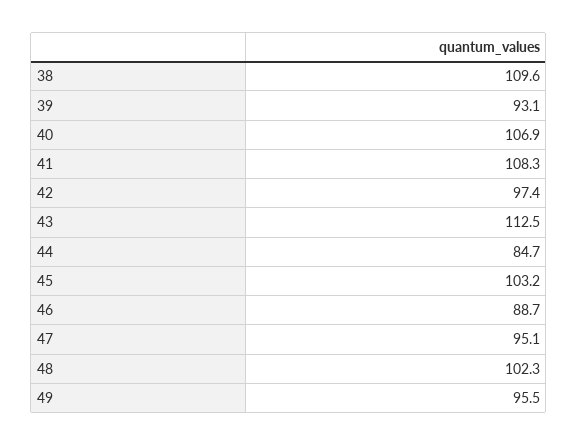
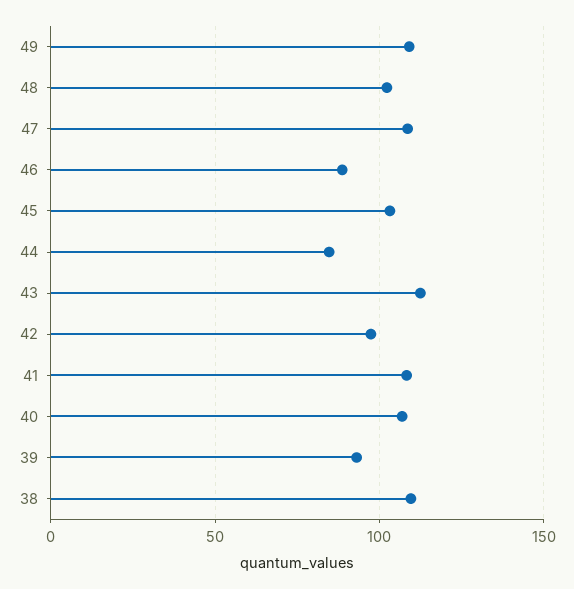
47: 95.1 -> 110
49: 95.5 -> 110

